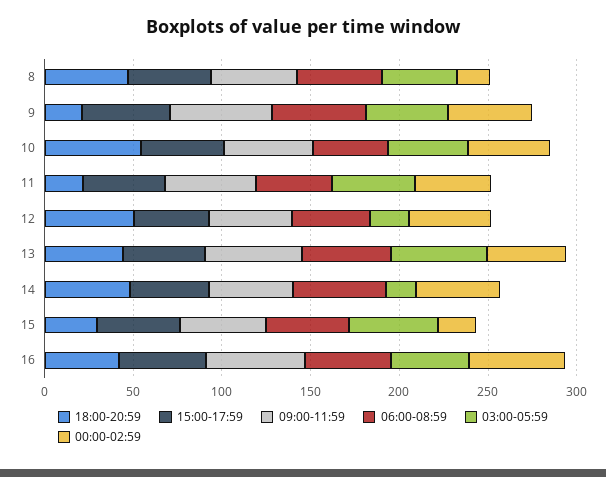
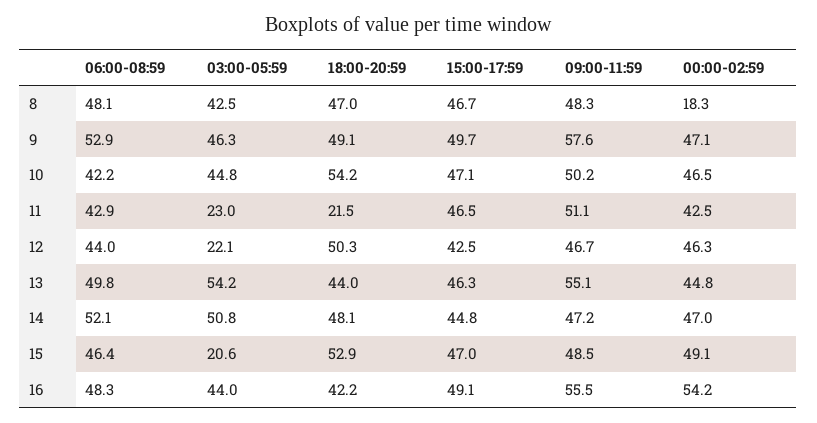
18:00-20:59, 9: 20 -> 49.1
03:00-05:59, 11: 50 -> 23
03:00-05:59, 14: 20 -> 50.8
18:00-20:59, 15: 30 -> 52.9
03:00-05:59, 15: 50 -> 20.6
00:00-02:59, 15: 20 -> 49.1

